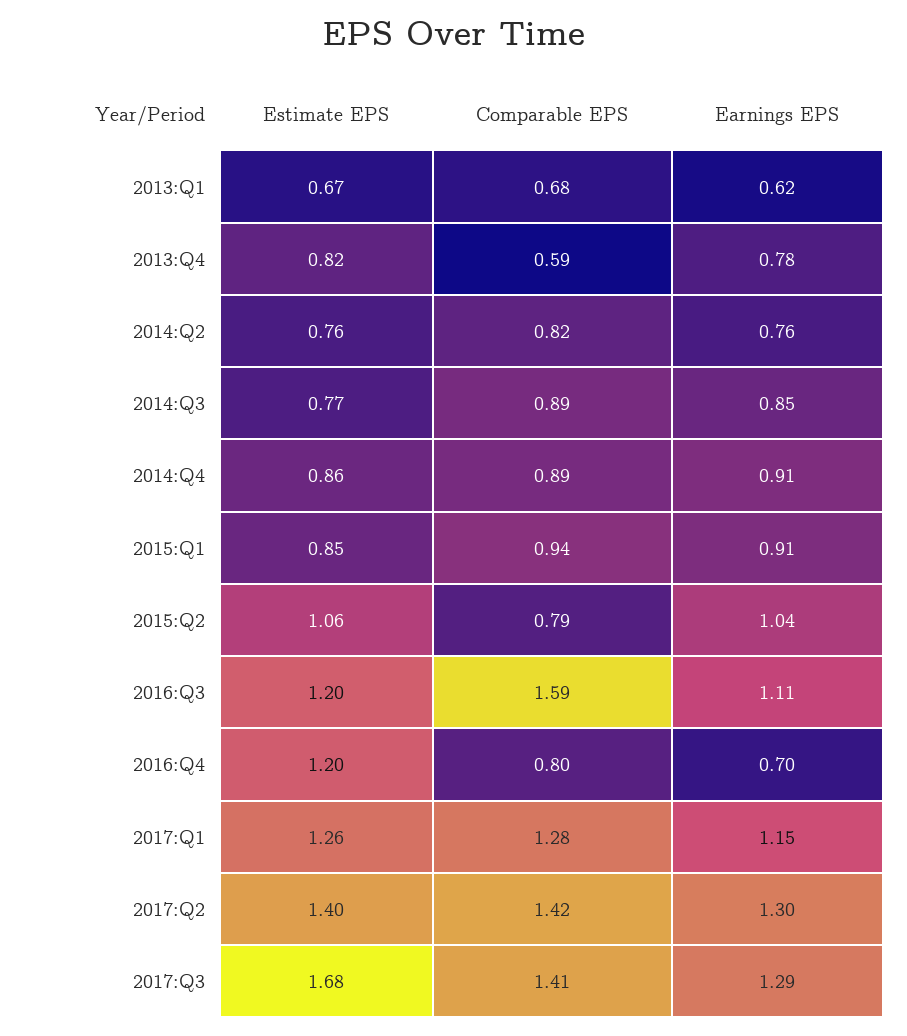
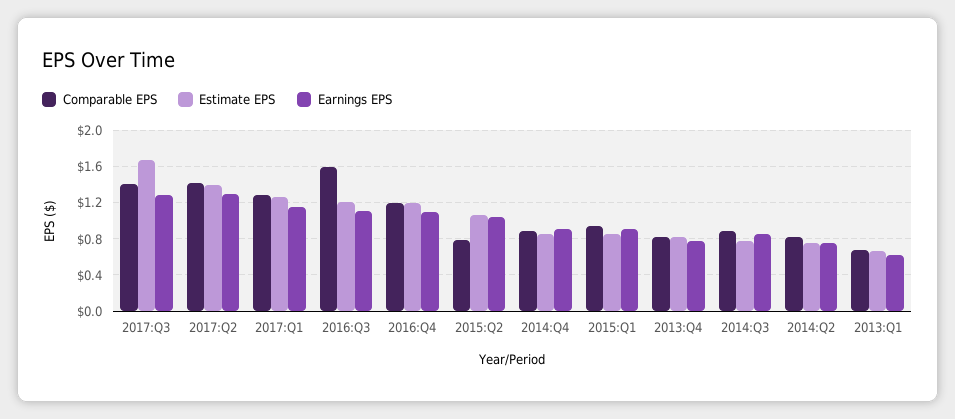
Comparable EPS, 2013:Q4: 0.59 -> 0.8
Comparable EPS, 2016:Q4: 0.8 -> 1.2
Earnings EPS, 2016:Q4: 0.7 -> 1.1

